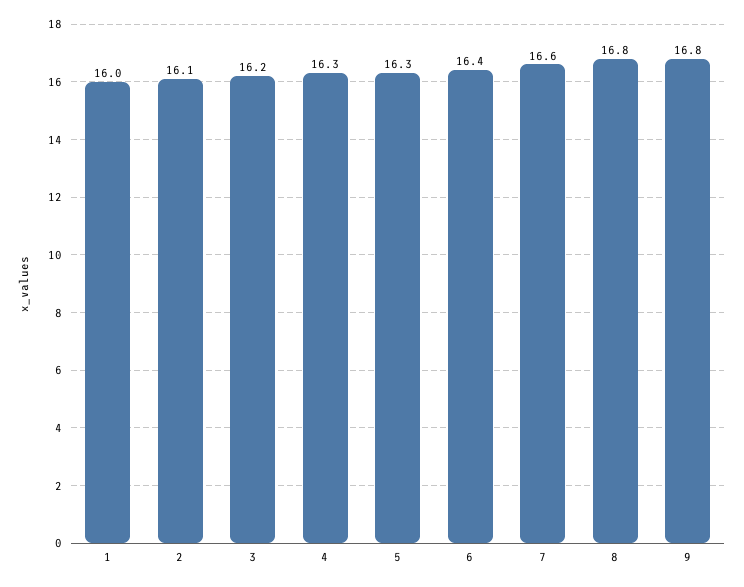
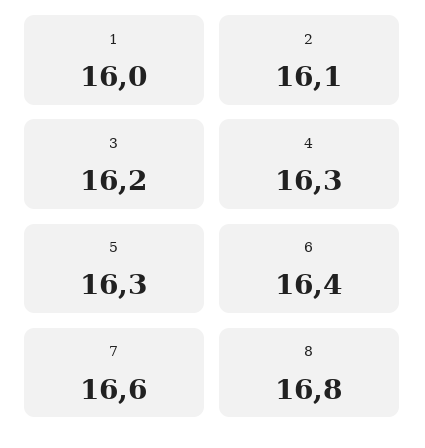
9: 16.8 -> none

